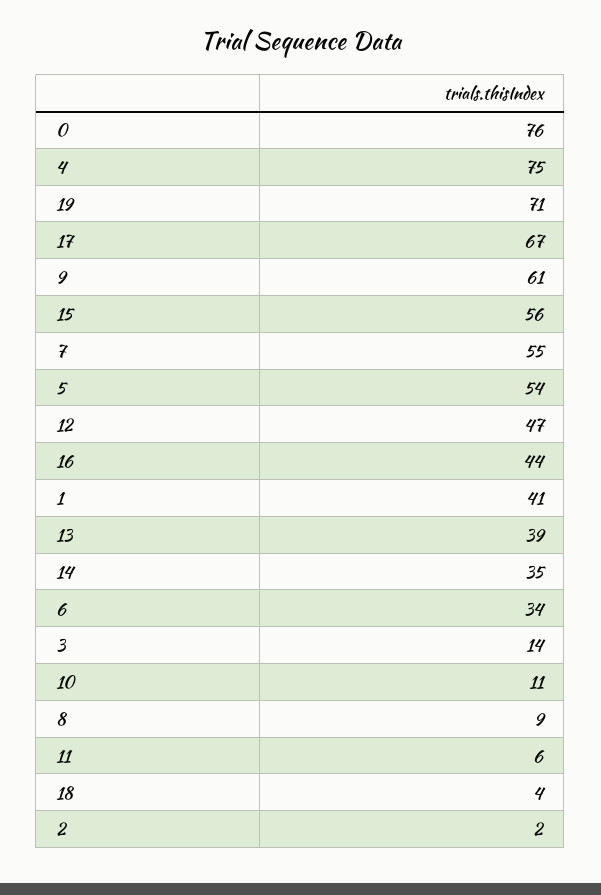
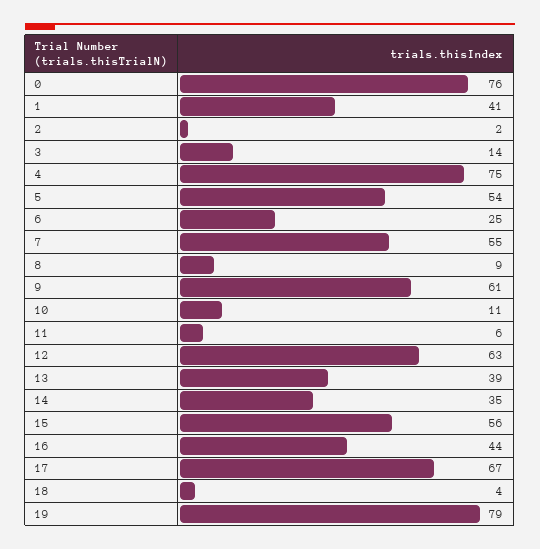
19: 71 -> 79
12: 47 -> 63
6: 34 -> 25

